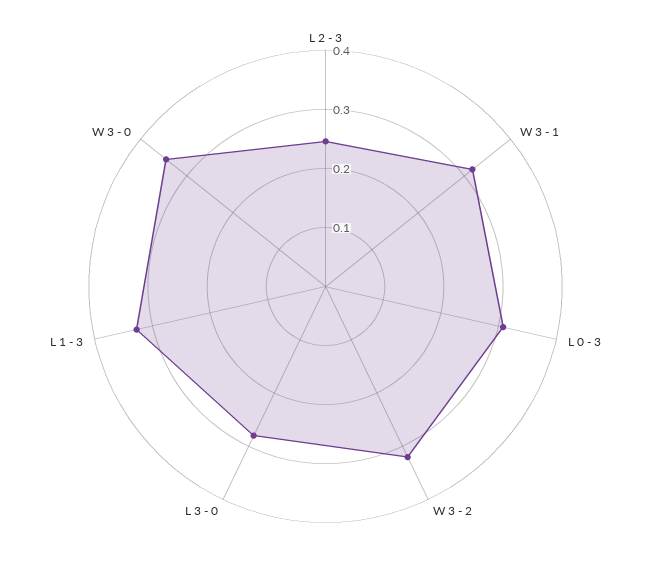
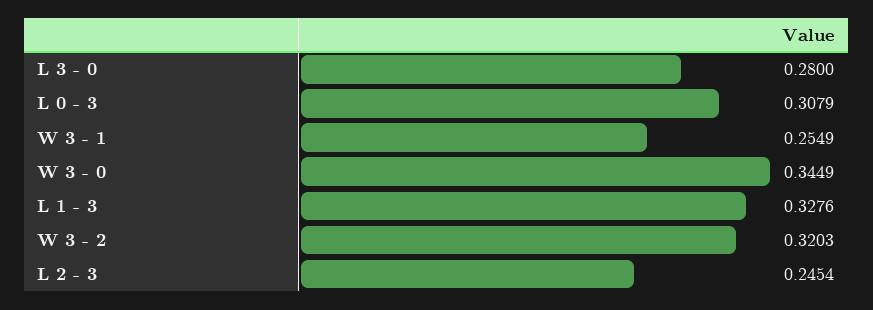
W 3 - 1: 0.32 -> 0.2549

